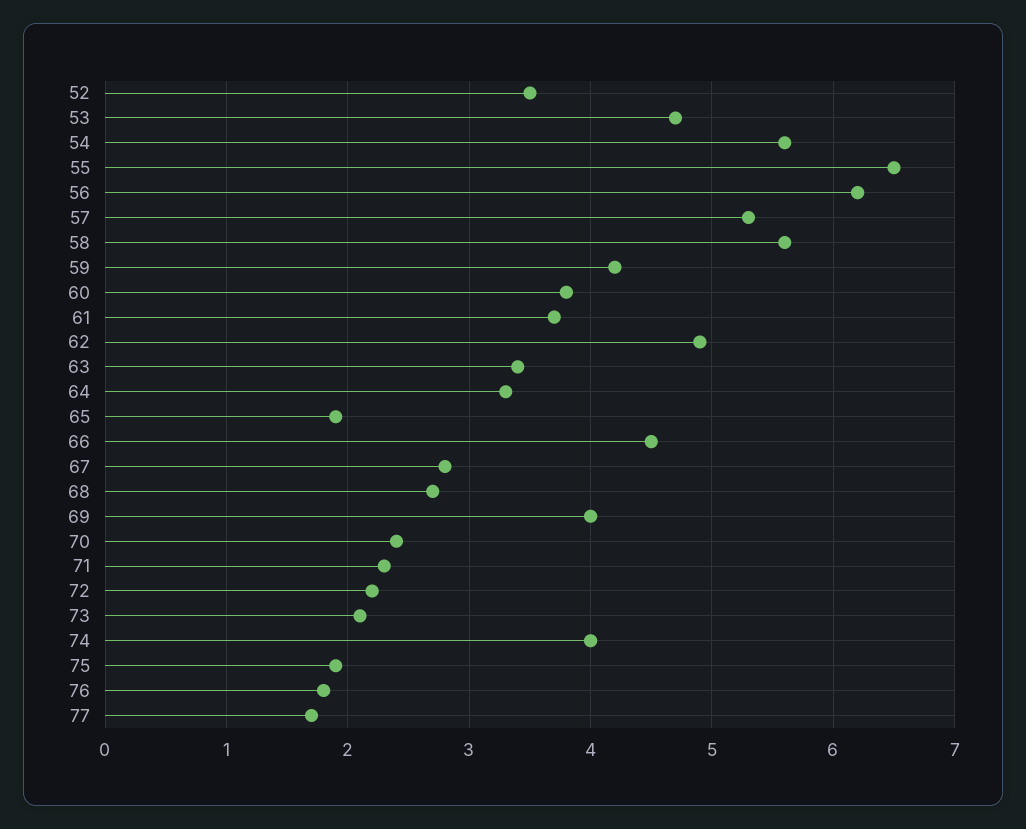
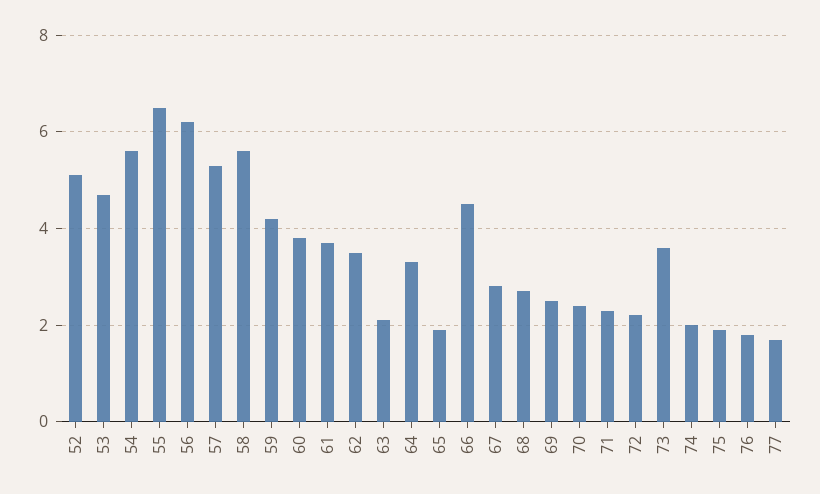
52: 3.5 -> 5
62: 4.9 -> 3.5
63: 3.4 -> 2
69: 4 -> 2.5
73: 2.1 -> 3.5
74: 4 -> 2

